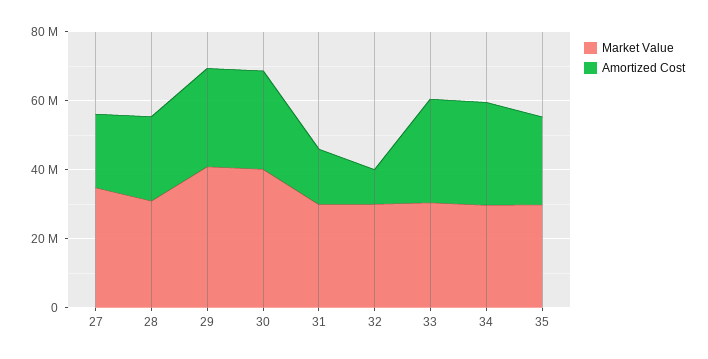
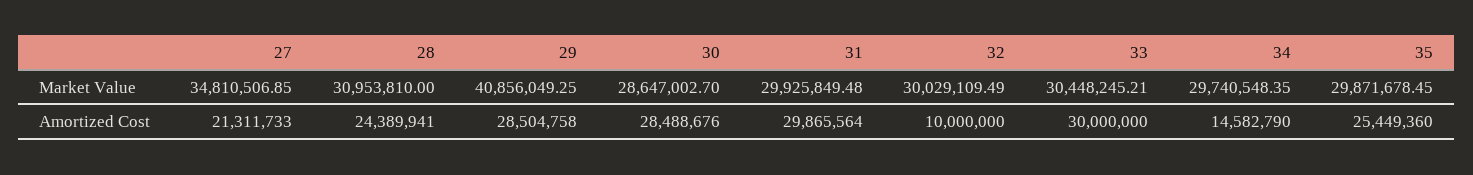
Market Value, 30: 40000000 -> 28647002.7
Amortized Cost, 31: 15000000 -> 29865564
Amortized Cost, 34: 30000000 -> 14582790

